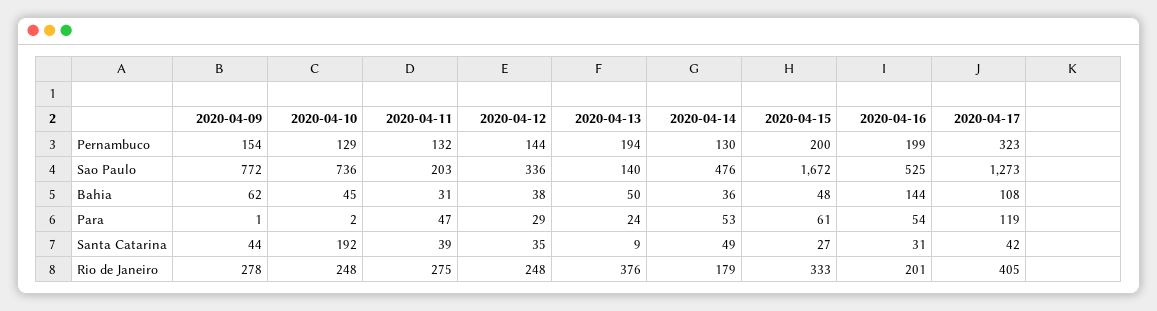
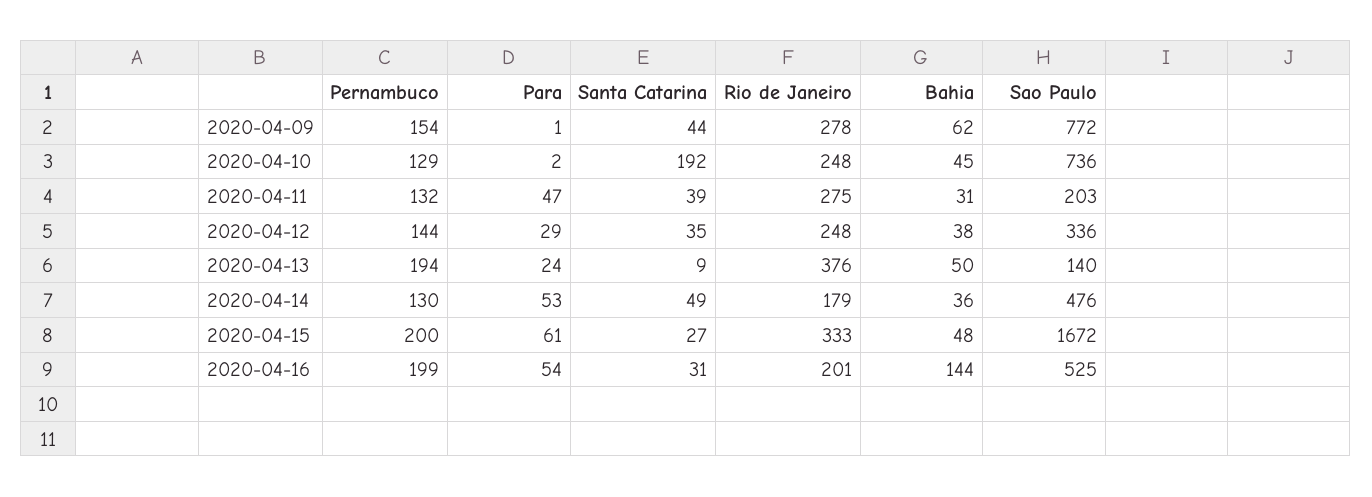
2020-04-17, Pernambuco: 323 -> none
2020-04-17, Sao Paulo: 1273 -> none
2020-04-17, Bahia: 108 -> none
2020-04-17, Para: 119 -> none
2020-04-17, Santa Catarina: 42 -> none
2020-04-17, Rio de Janeiro: 405 -> none

